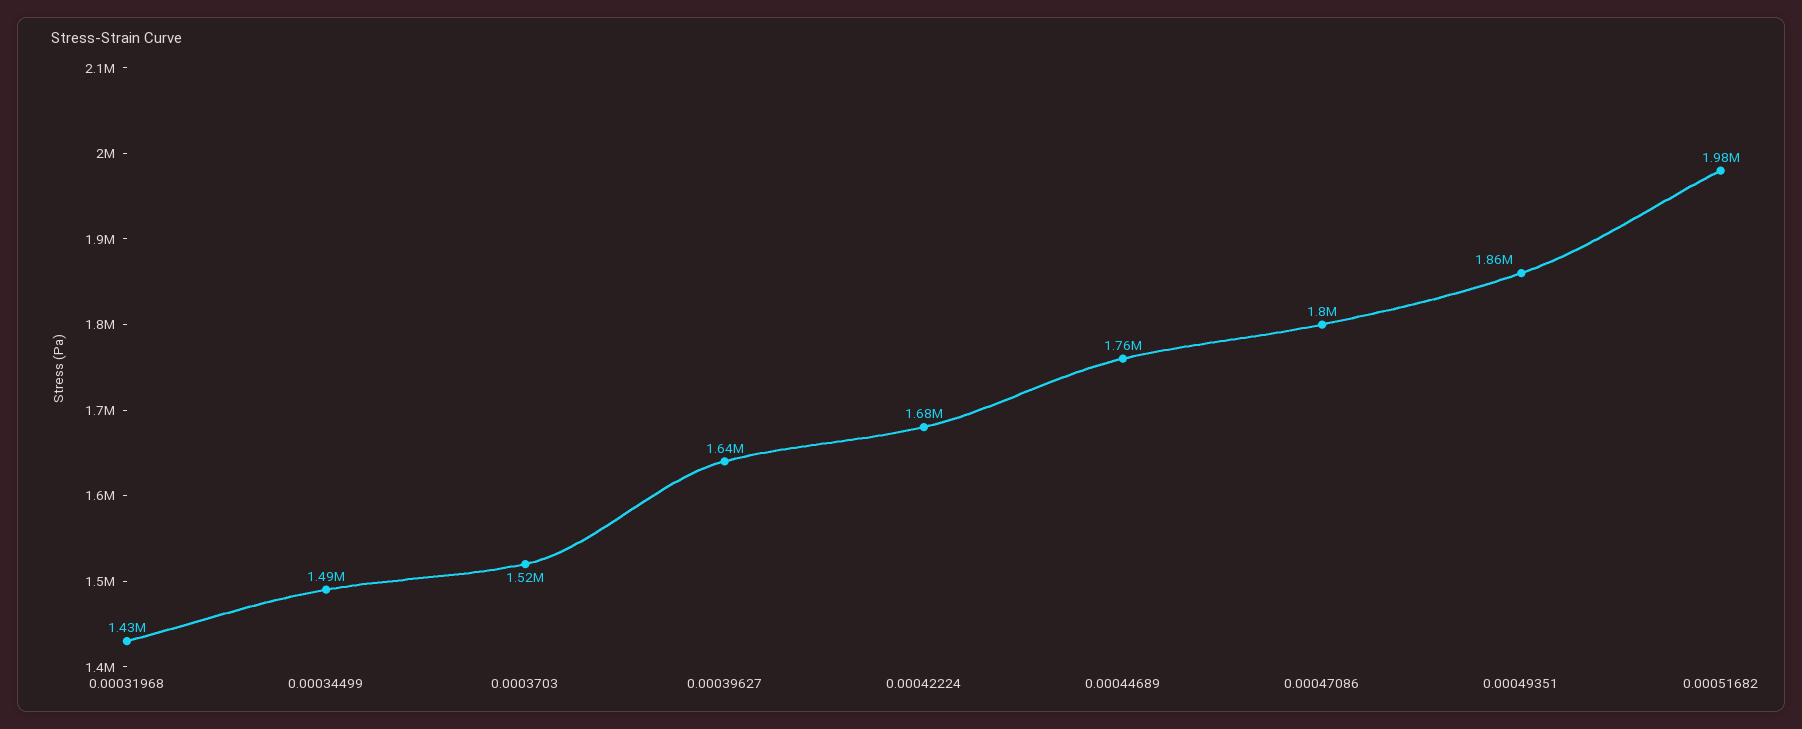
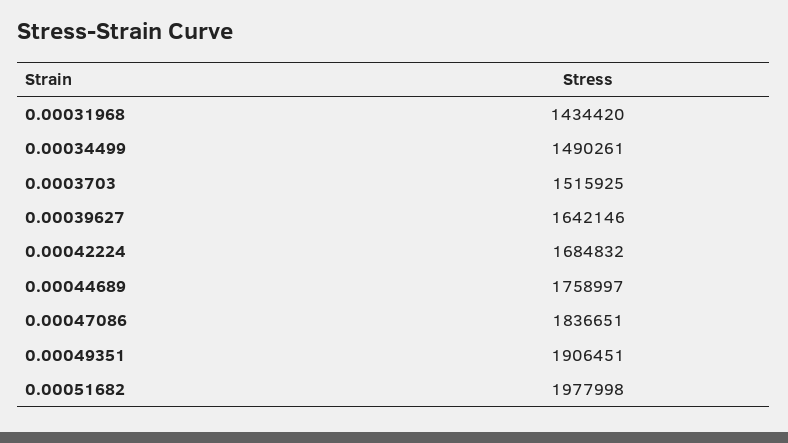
0.00047086: 1800000 -> 1836651
0.00049351: 1860000 -> 1906451

